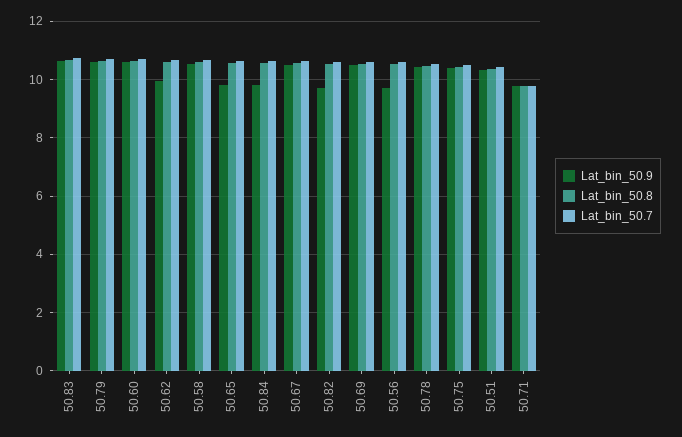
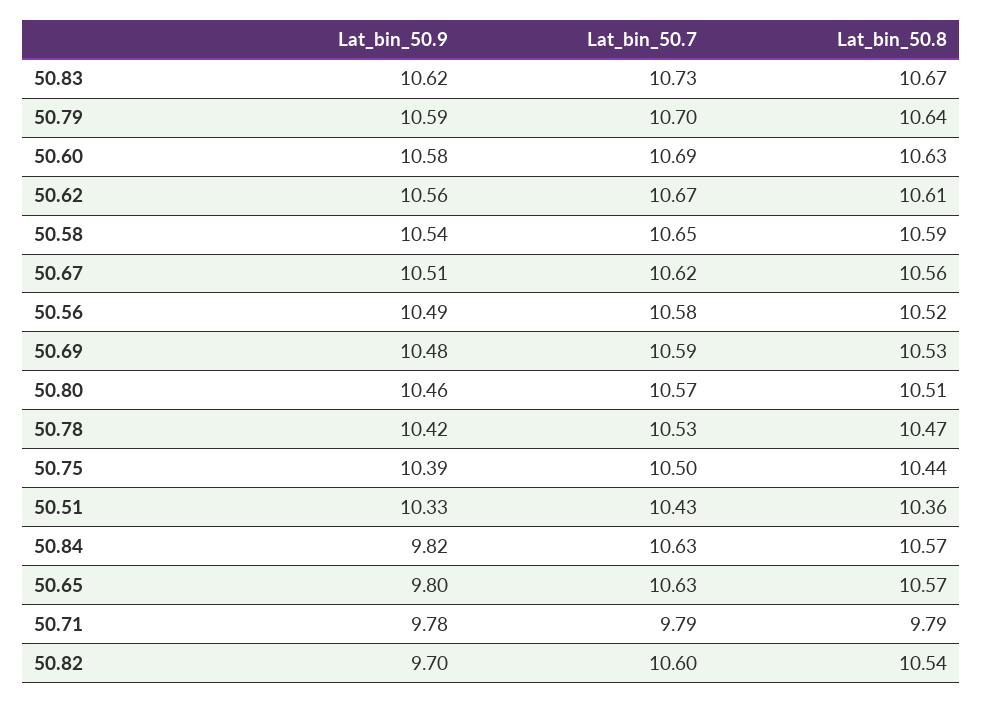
Lat_bin_50.9, 50.62: 10 -> 10.56
Lat_bin_50.9, 50.56: 9.75 -> 10.49
Lat_bin_50.9, 50.80: none -> 10.46
Lat_bin_50.7, 50.80: none -> 10.57
Lat_bin_50.8, 50.80: none -> 10.51

